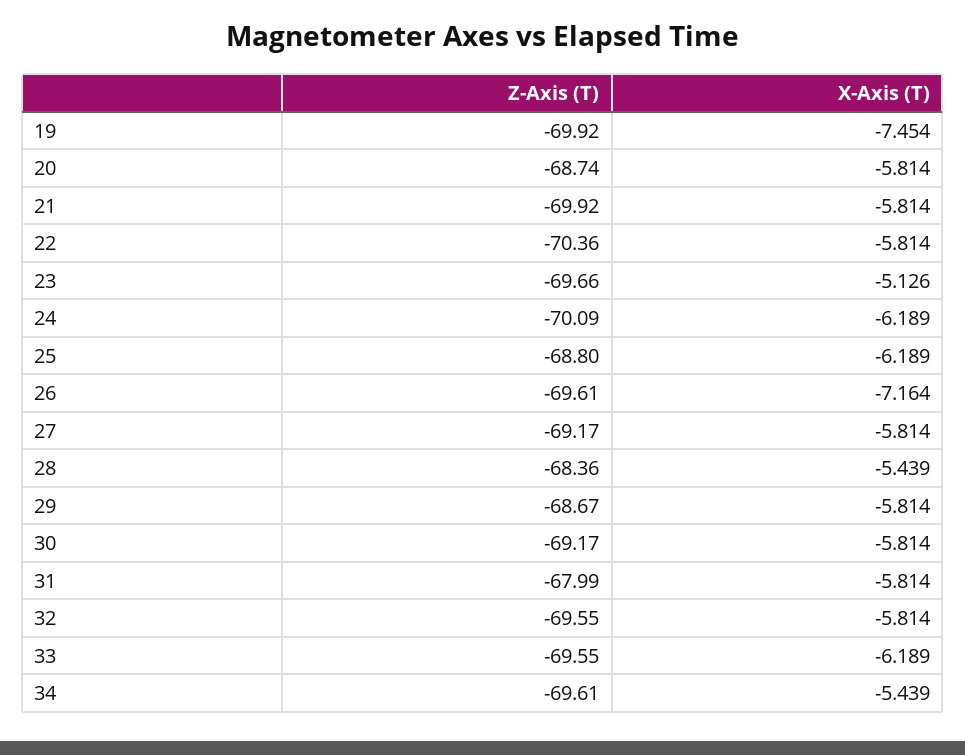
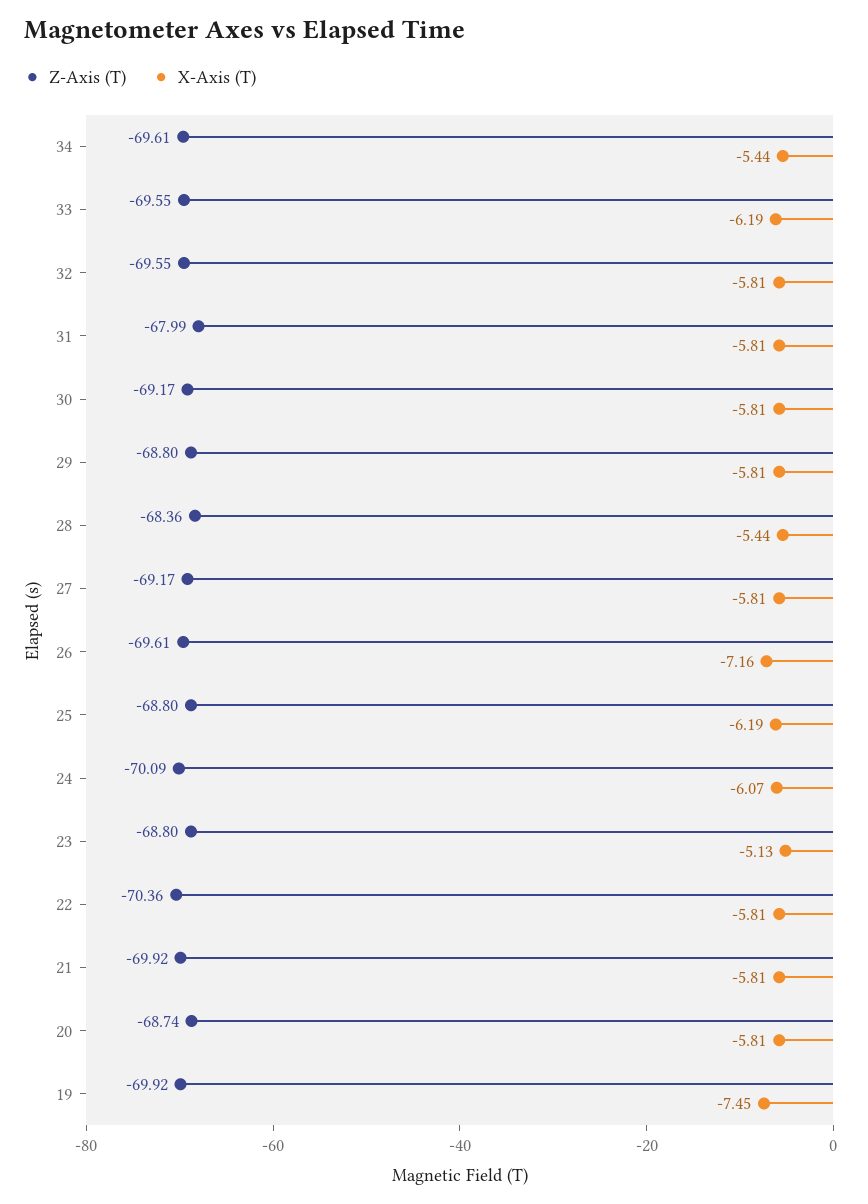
Z-Axis (T), 23: -69.66 -> -68.8
X-Axis (T), 24: -6.189 -> -6.07
Z-Axis (T), 29: -68.67 -> -68.8

